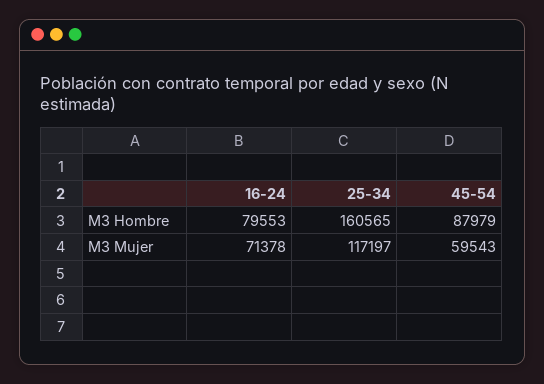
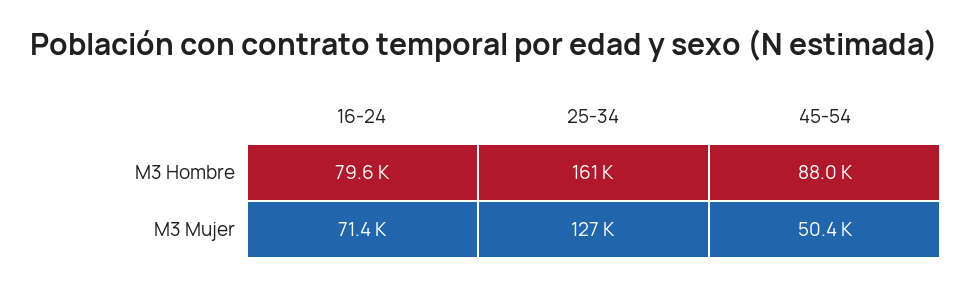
25-34, M3 Mujer: 117197 -> 127000
45-54, M3 Mujer: 59543 -> 50400

